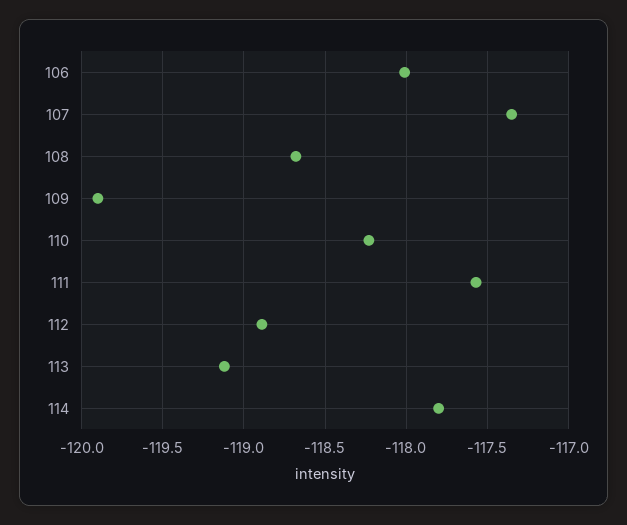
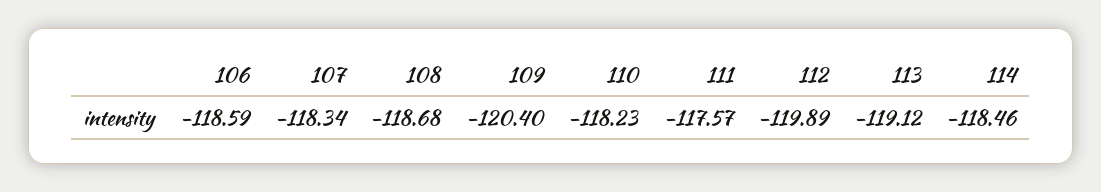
106: -118 -> -118.59
107: -117.35 -> -118.34
109: -119.9 -> -120.4
112: -118.9 -> -119.89
114: -117.8 -> -118.46

